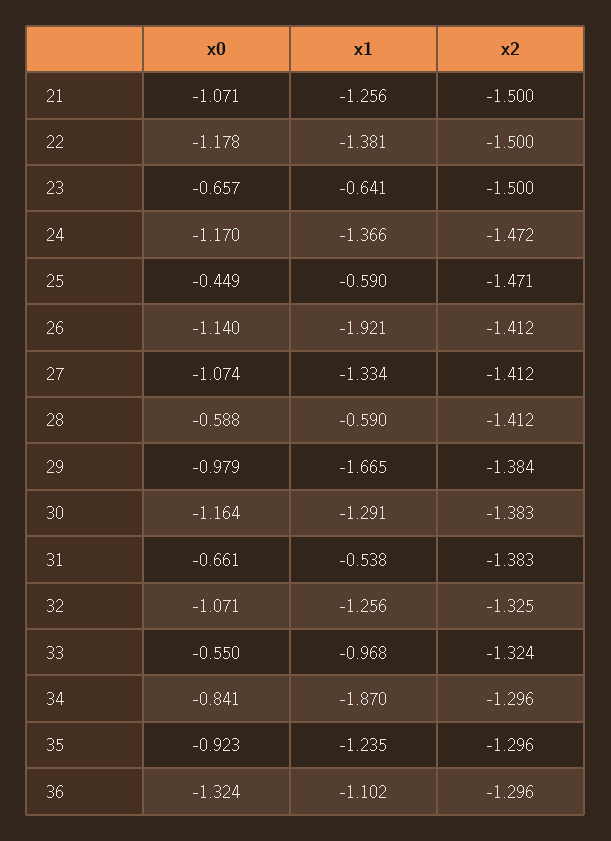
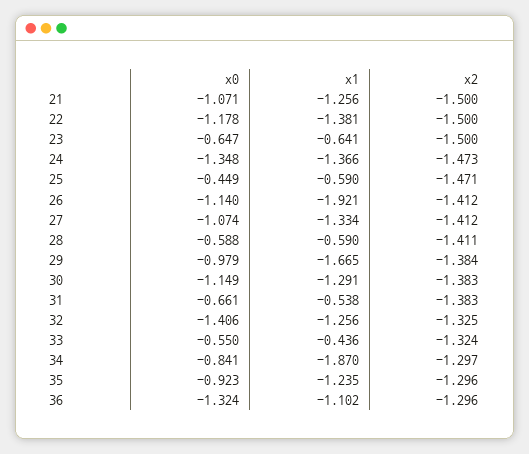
x0, 23: -0.657 -> -0.647
x0, 24: -1.17 -> -1.348
x2, 24: -1.472 -> -1.473
x2, 28: -1.412 -> -1.411
x0, 30: -1.164 -> -1.149
x0, 32: -1.071 -> -1.406
x1, 33: -0.968 -> -0.436
x2, 34: -1.296 -> -1.297

